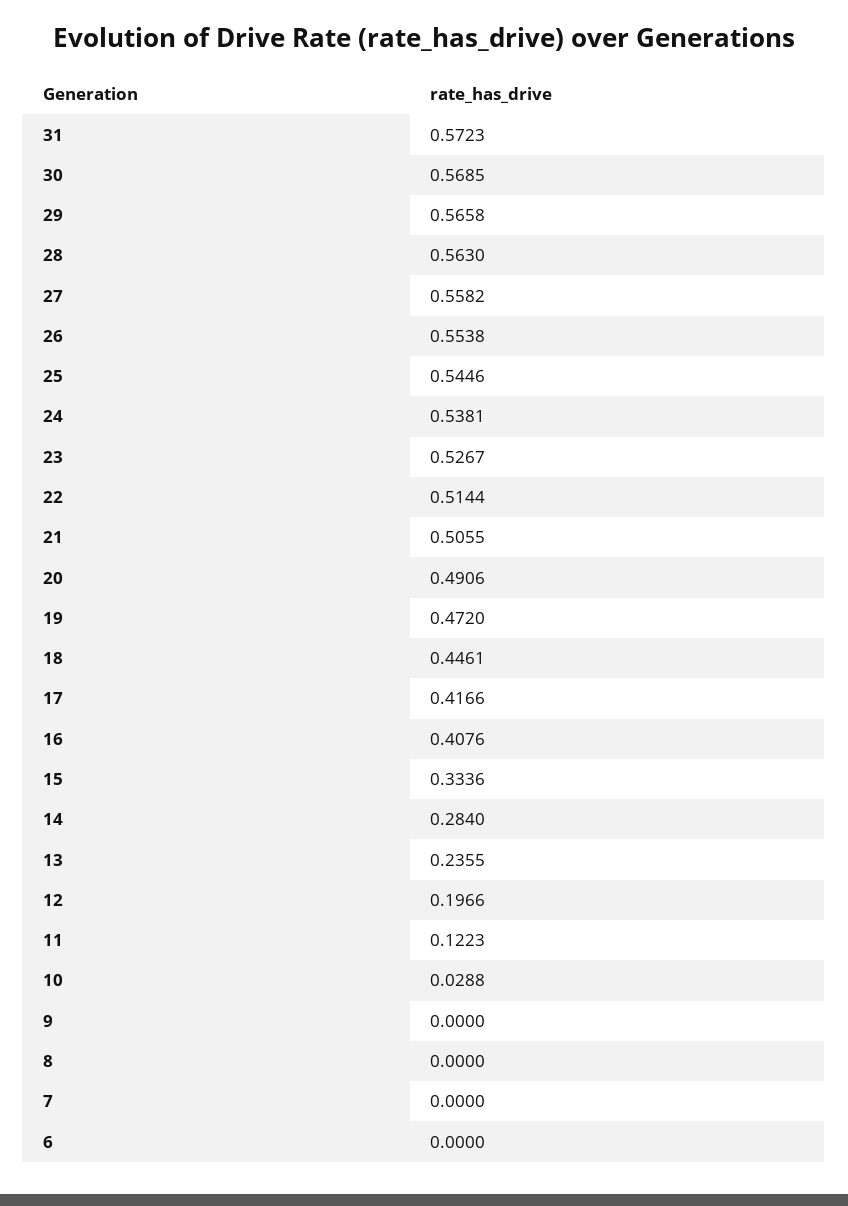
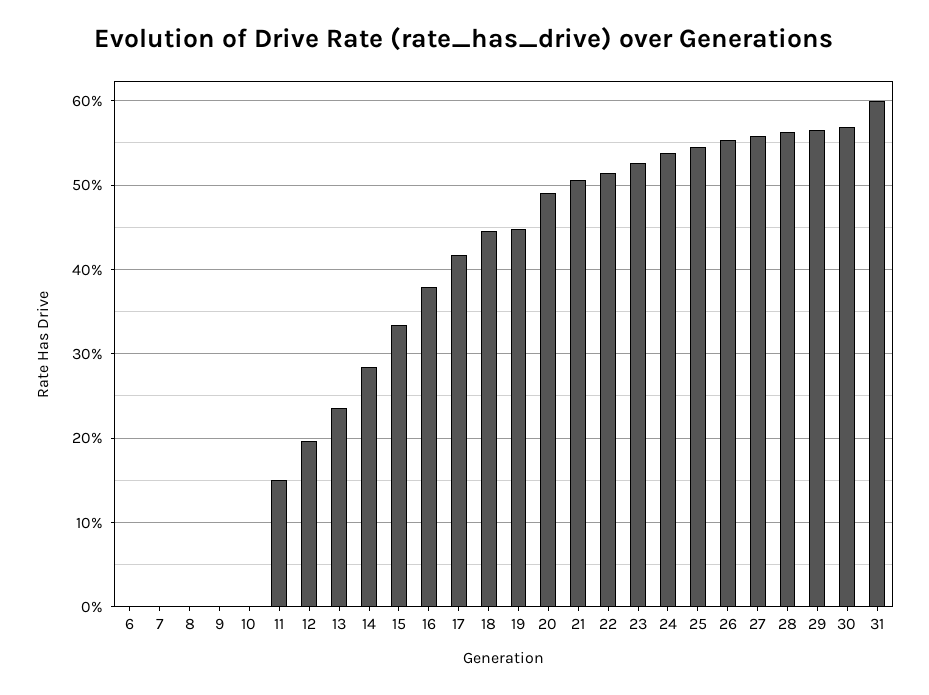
31: 0.5723 -> 0.6
19: 0.472 -> 0.45
16: 0.4076 -> 0.38
11: 0.1223 -> 0.15
10: 0.0288 -> 0

